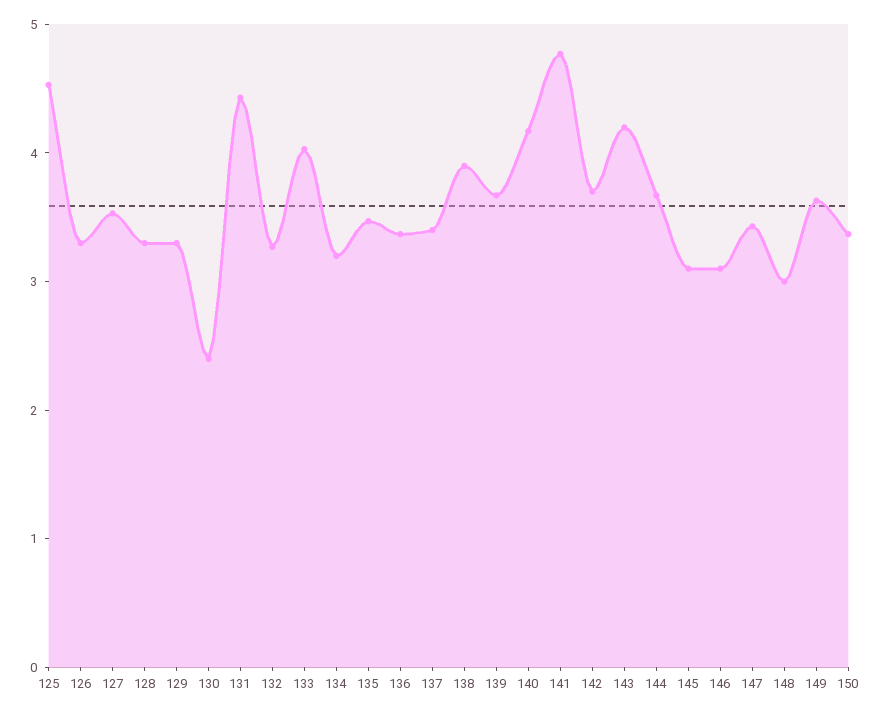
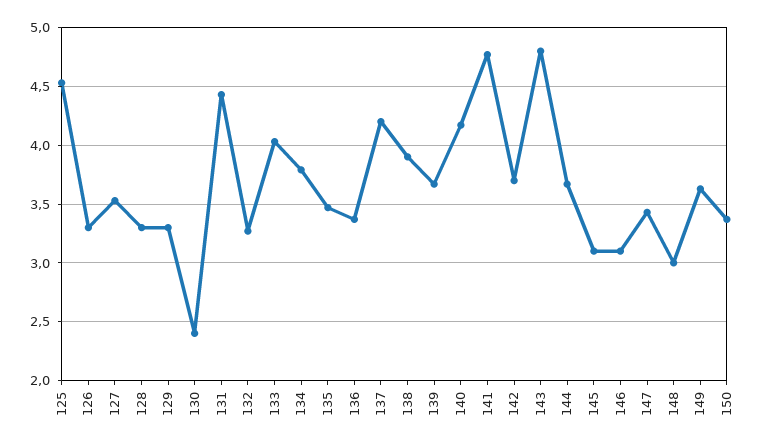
134: 3.2 -> 3.8
137: 3.4 -> 4.2
143: 4.2 -> 4.8

